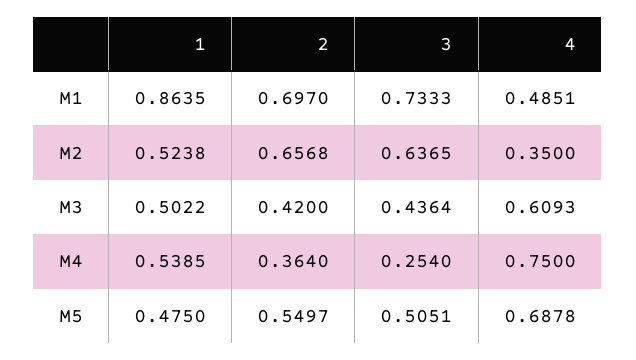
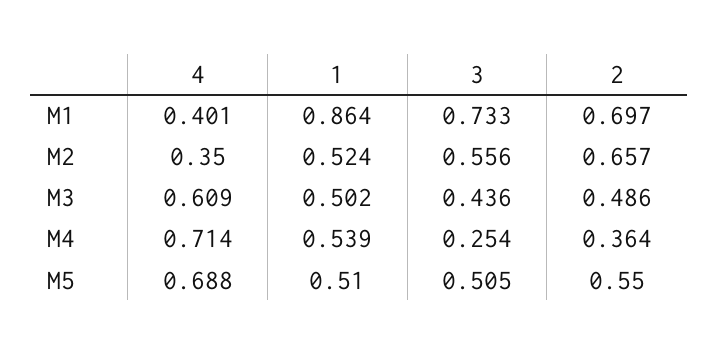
4, M1: 0.4851 -> 0.401
3, M2: 0.6365 -> 0.556
2, M3: 0.42 -> 0.486
4, M4: 0.75 -> 0.714
1, M5: 0.475 -> 0.51

